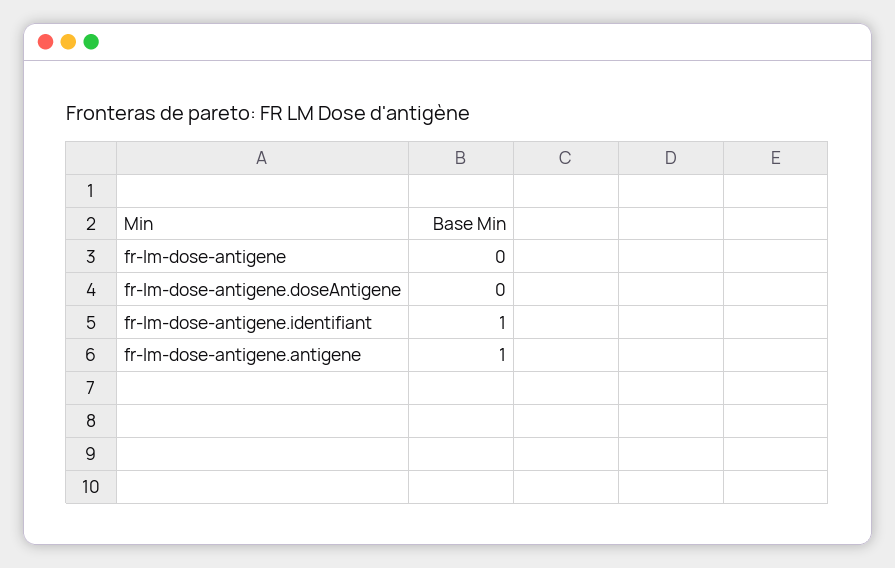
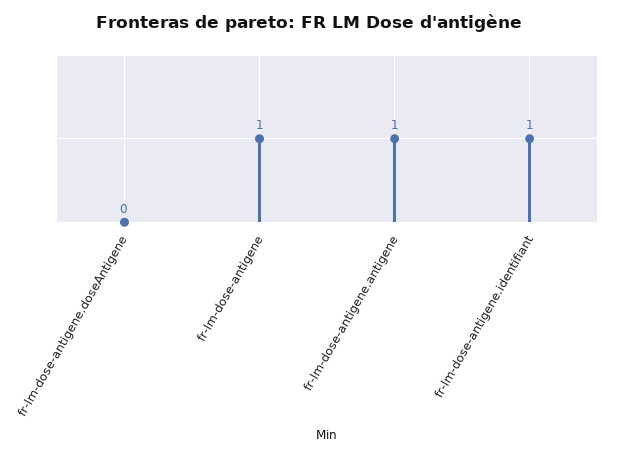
fr-lm-dose-antigene: 0 -> 1

